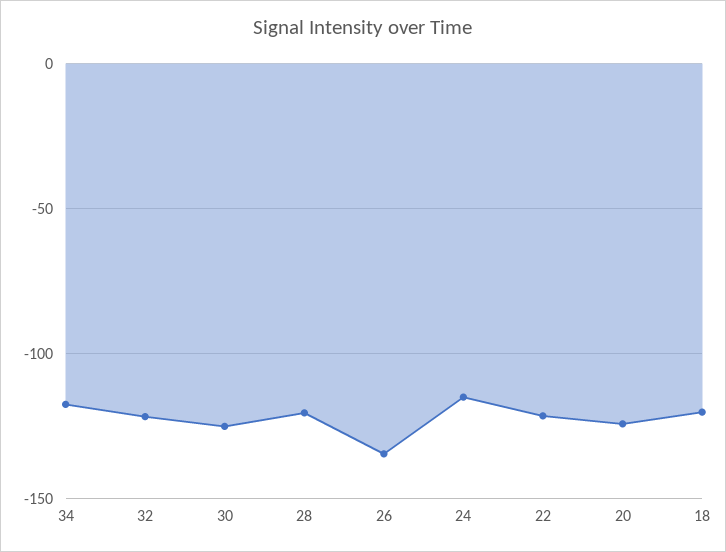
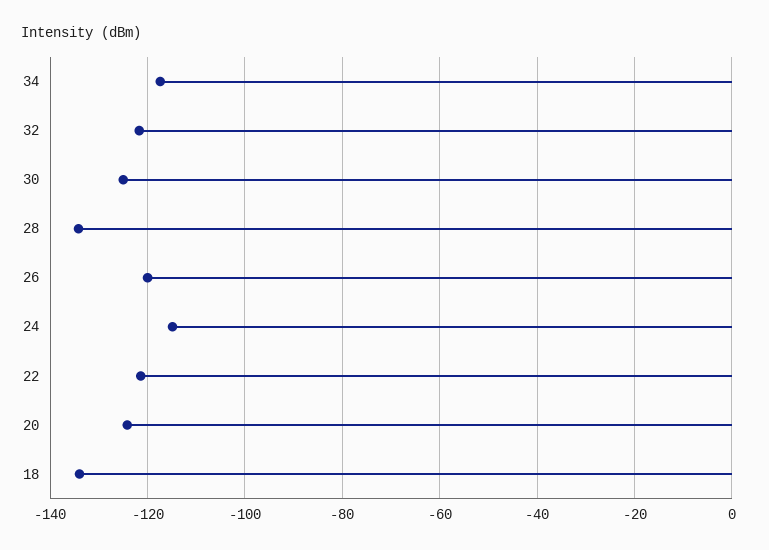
28: -120 -> -134
26: -135 -> -120
18: -120 -> -134

